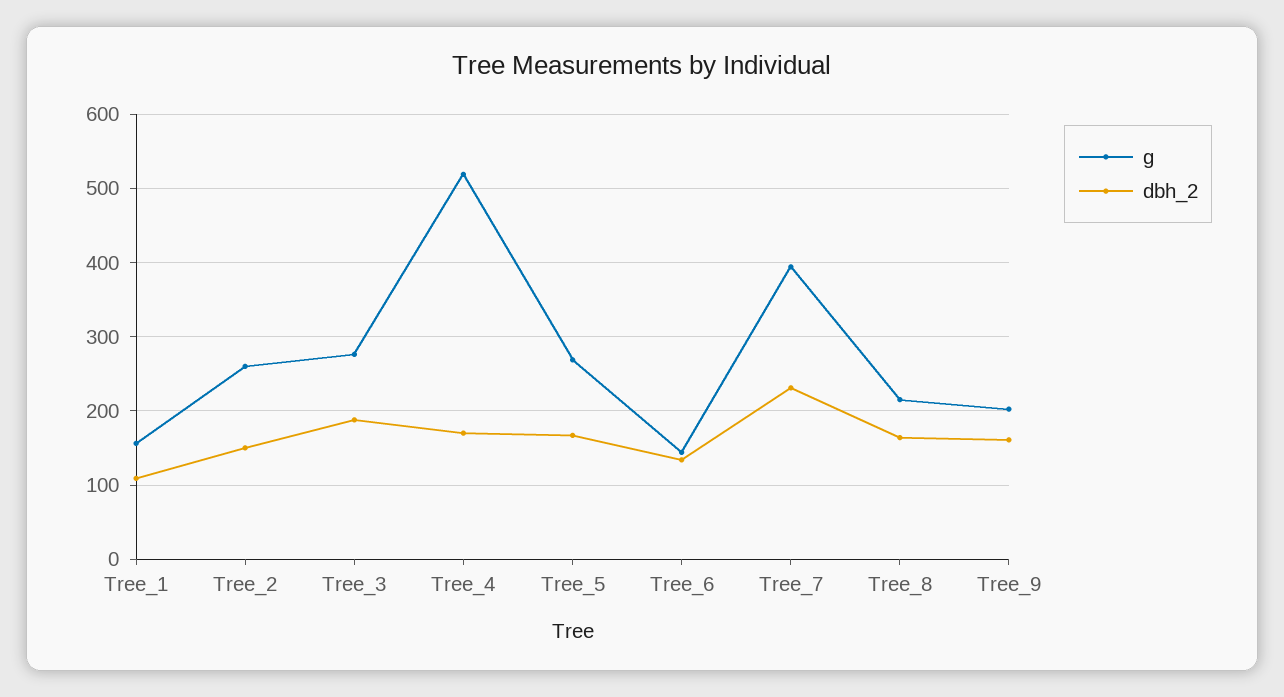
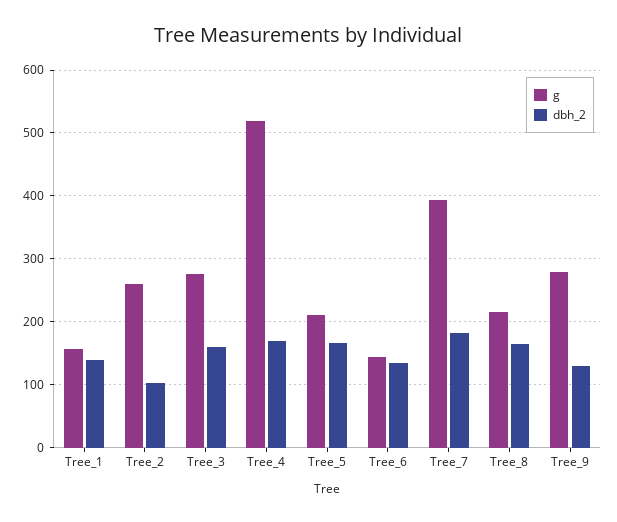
dbh_2, Tree_1: 110 -> 140
dbh_2, Tree_2: 150 -> 100
dbh_2, Tree_3: 190 -> 160
g, Tree_5: 270 -> 210
dbh_2, Tree_7: 230 -> 180
g, Tree_9: 200 -> 280
dbh_2, Tree_9: 160 -> 130

